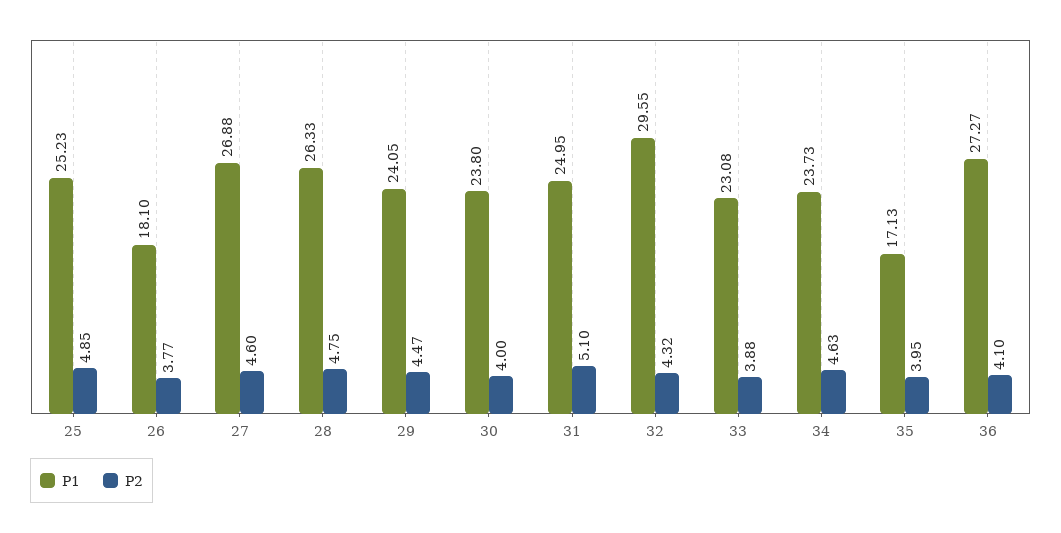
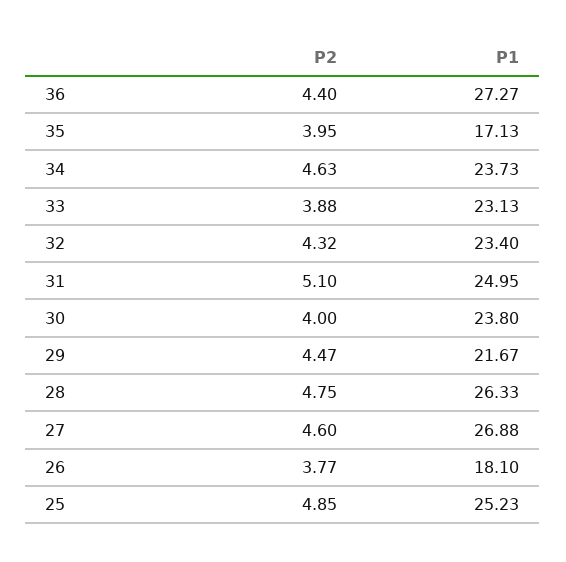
P1, 29: 24.05 -> 21.67
P1, 32: 29.55 -> 23.4
P1, 33: 23.08 -> 23.13
P2, 36: 4.1 -> 4.4

